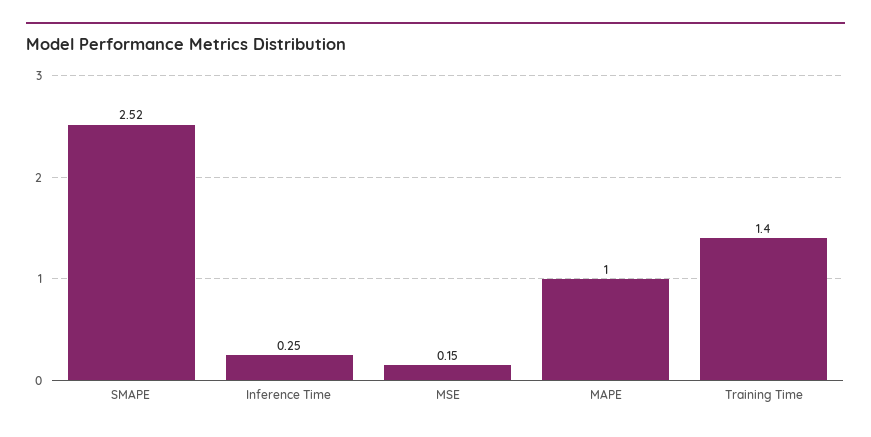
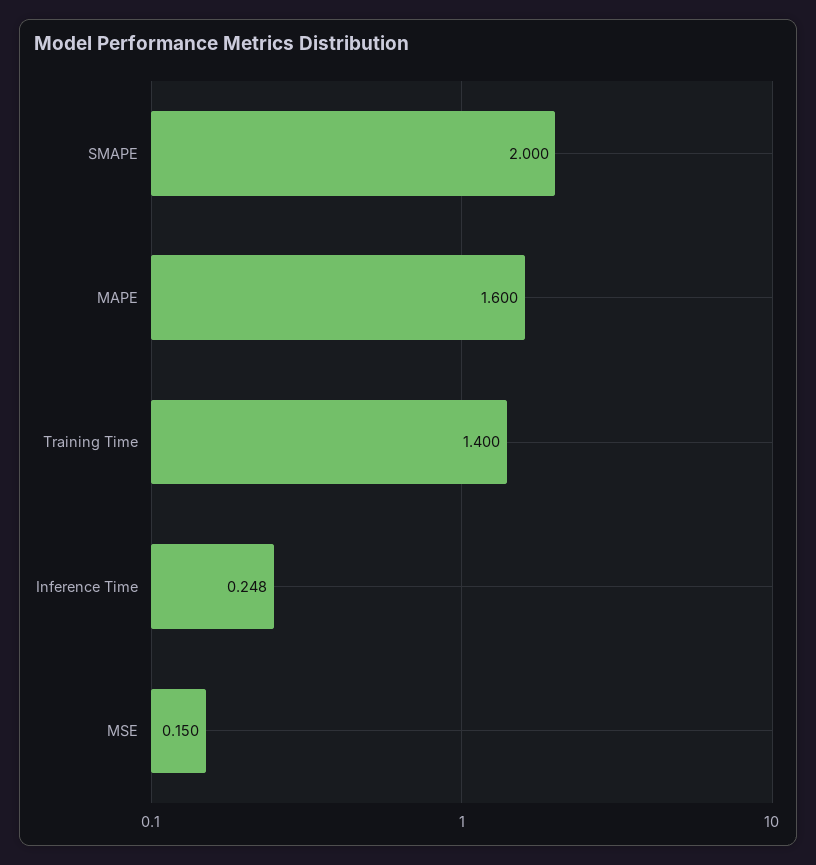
SMAPE: 2.52 -> 2
MAPE: 1 -> 1.6

